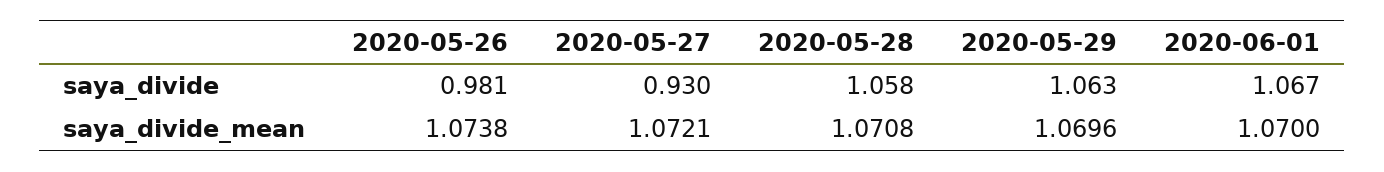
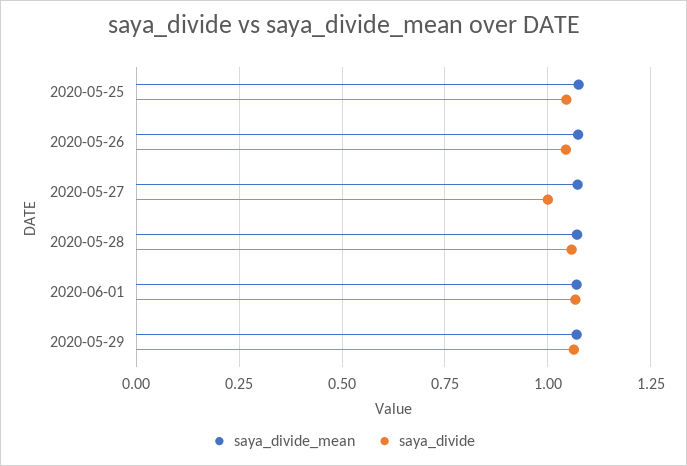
saya_divide, 2020-05-26: 0.981 -> 1.05
saya_divide, 2020-05-27: 0.93 -> 1
saya_divide_mean, 2020-05-25: none -> 1.075
saya_divide, 2020-05-25: none -> 1.05

